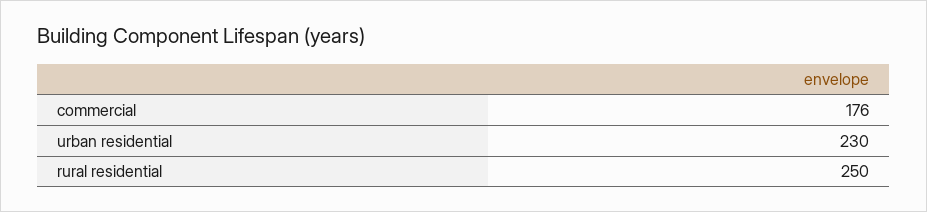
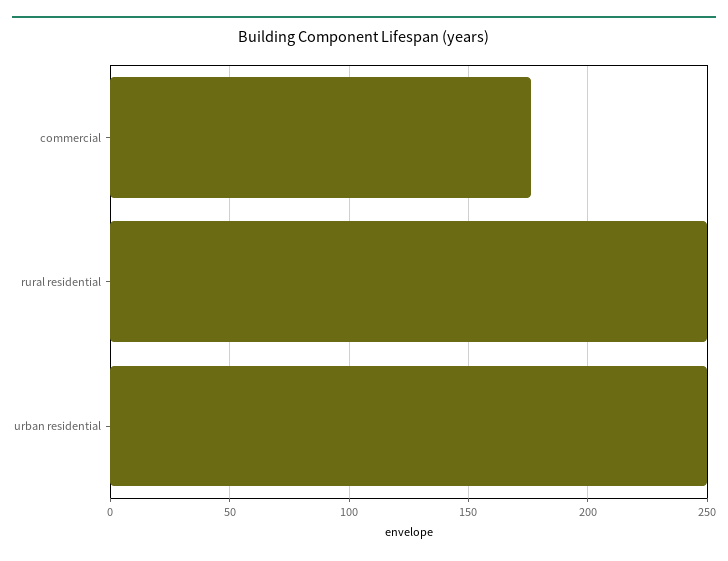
urban residential: 230 -> 250

